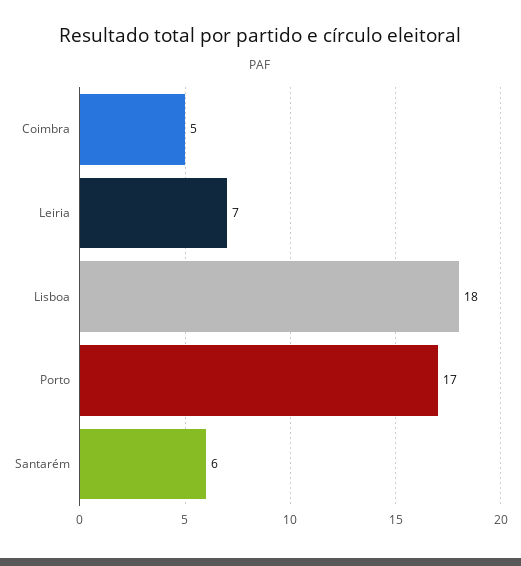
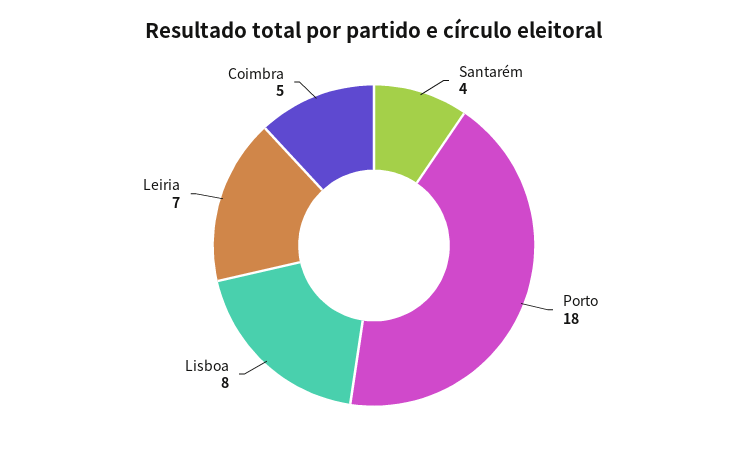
Lisboa: 18 -> 8
Porto: 17 -> 18
Santarém: 6 -> 4

